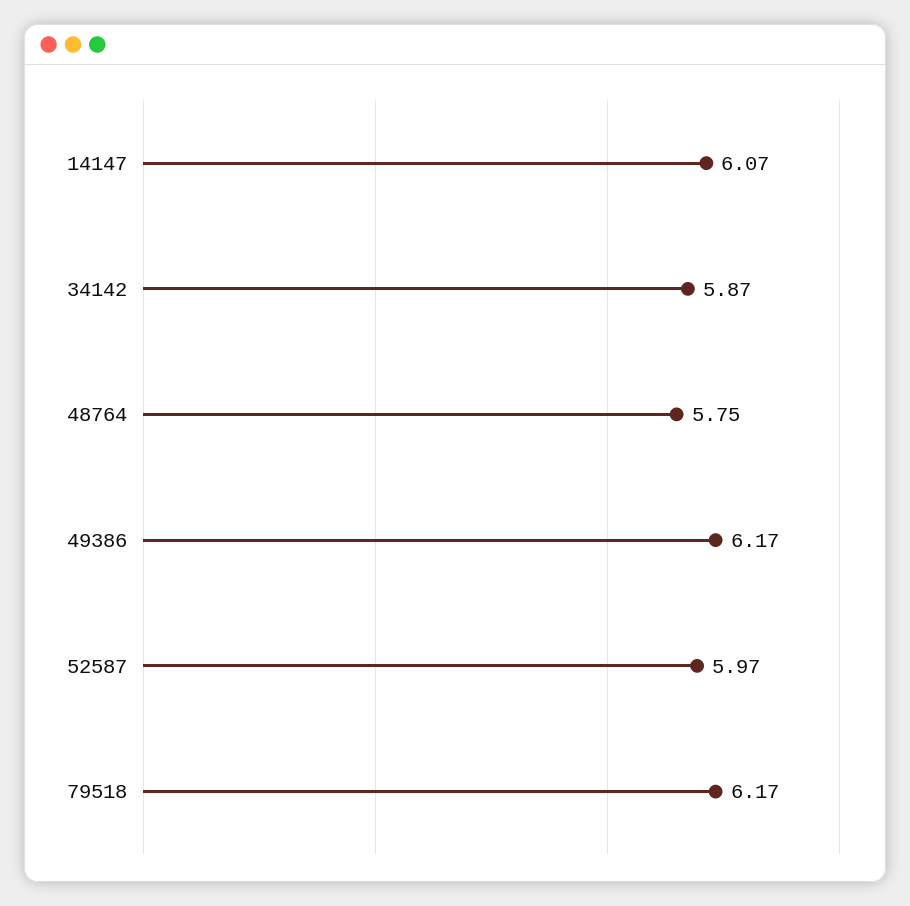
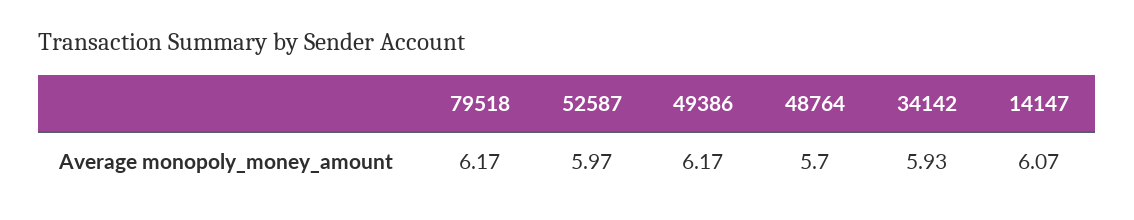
34142: 5.87 -> 5.93
48764: 5.75 -> 5.7

